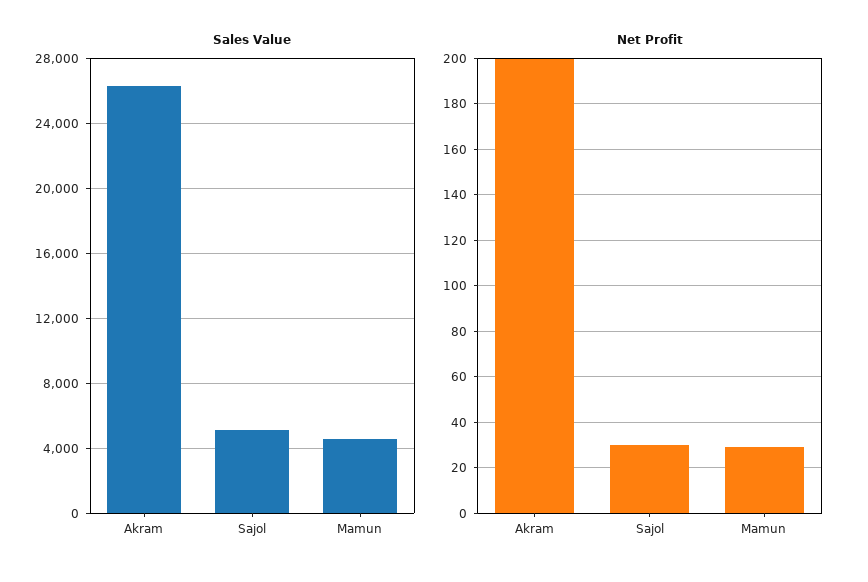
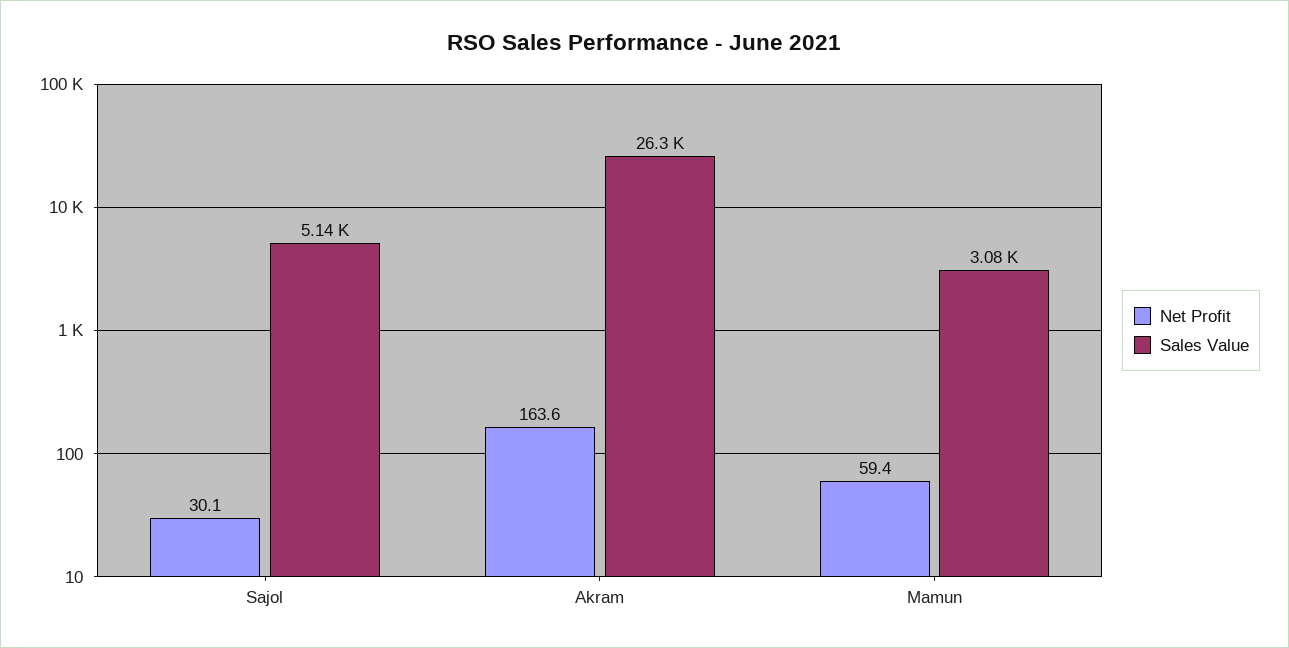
Sales Value, Mamun: 4500 -> 3080
Net Profit, Akram: 200 -> 163.6
Net Profit, Mamun: 30 -> 59.4

